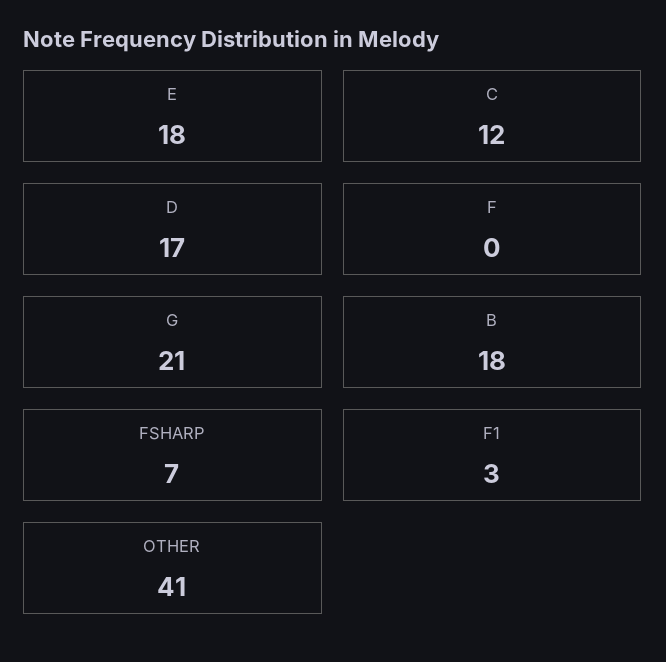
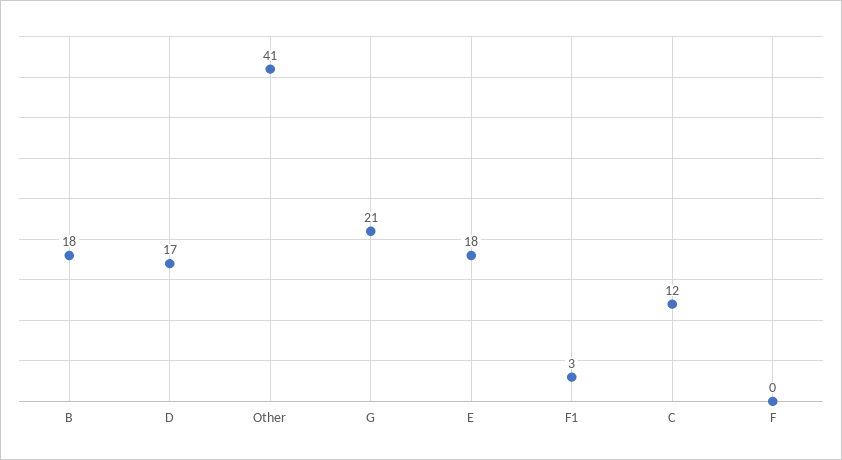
FSHARP: 7 -> none

